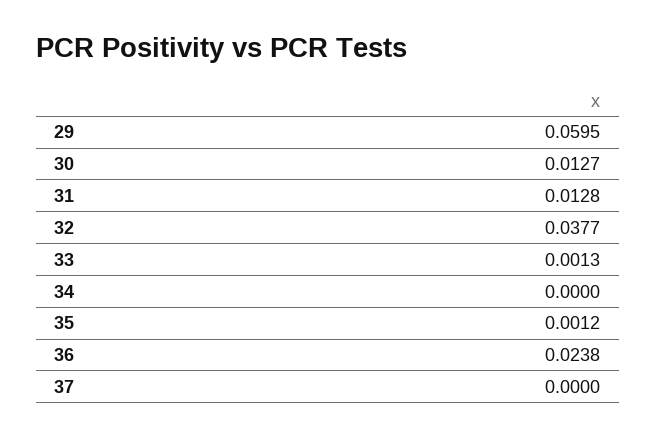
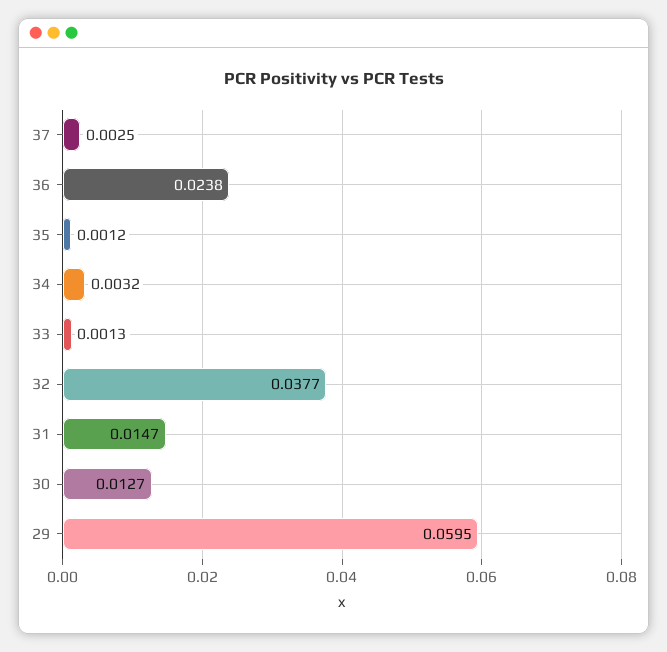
31: 0.0128 -> 0.0147
34: 0 -> 0.0032
37: 0 -> 0.0025

